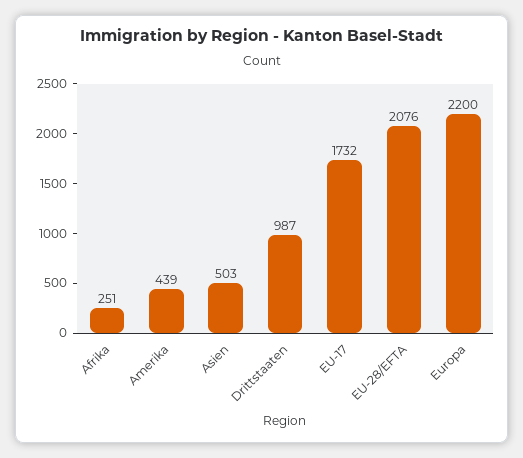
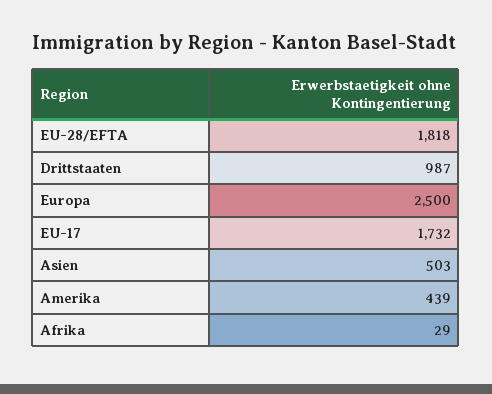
Afrika: 251 -> 29
EU-28/EFTA: 2076 -> 1818
Europa: 2200 -> 2500

